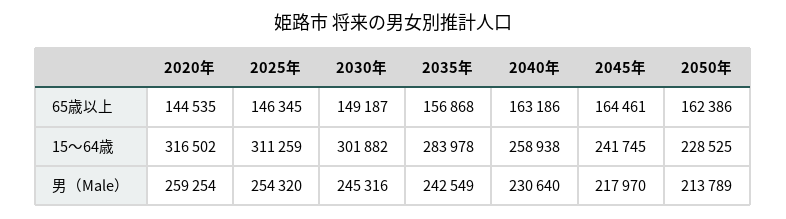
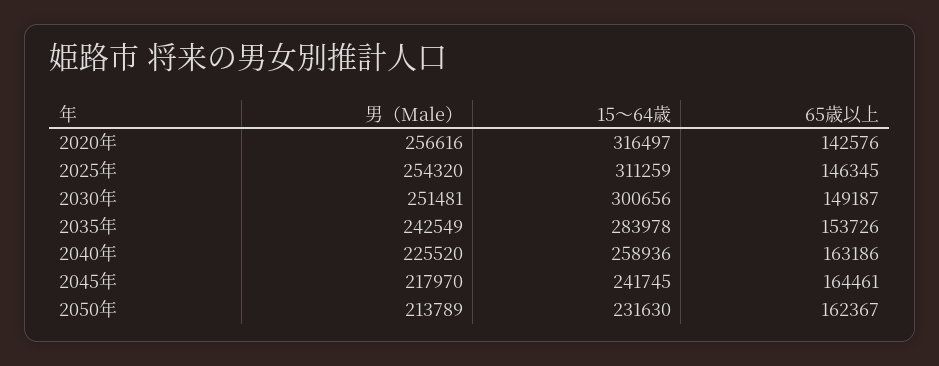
2020年, 65歳以上: 144535 -> 142576
2035年, 65歳以上: 156868 -> 153726
2050年, 65歳以上: 162386 -> 162367
2020年, 15〜64歳: 316502 -> 316497
2030年, 15〜64歳: 301882 -> 300656
2040年, 15〜64歳: 258938 -> 258936
2050年, 15〜64歳: 228525 -> 231630
2020年, 男（Male）: 259254 -> 256616
2030年, 男（Male）: 245316 -> 251481
2040年, 男（Male）: 230640 -> 225520

